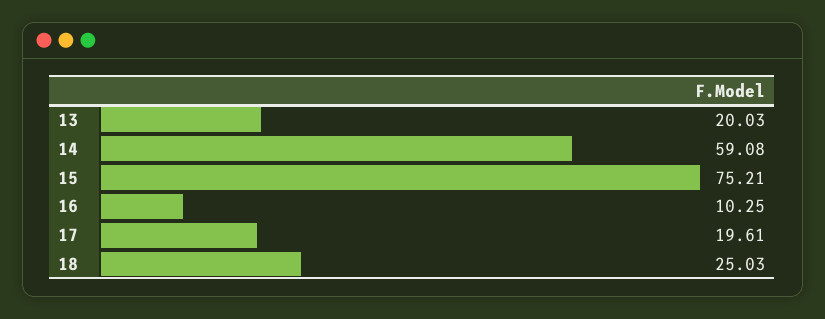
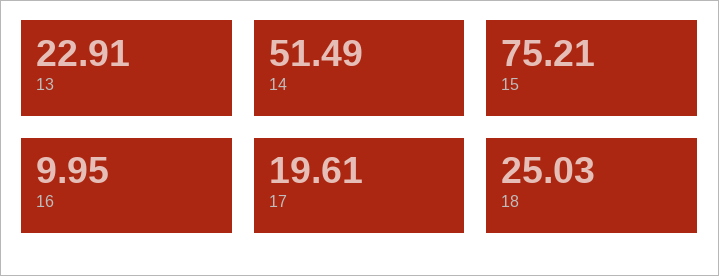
13: 20.03 -> 22.91
14: 59.08 -> 51.49
16: 10.25 -> 9.95

